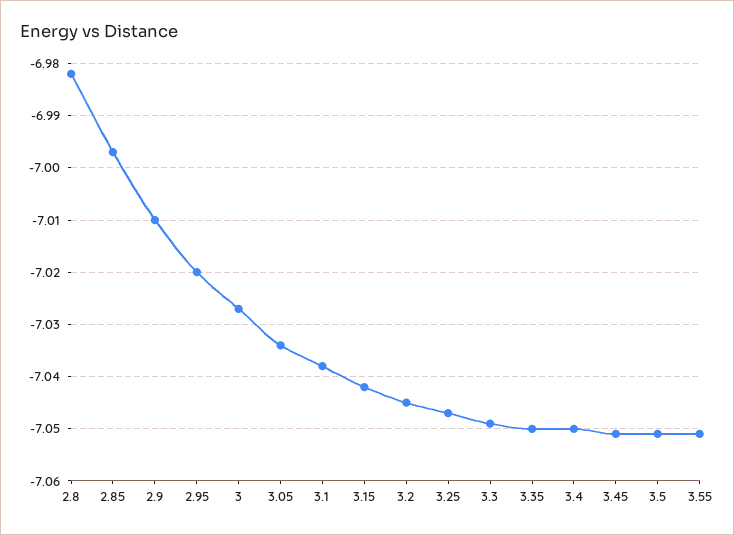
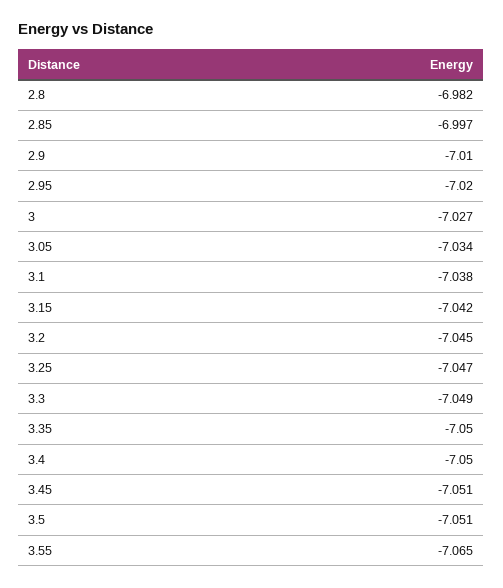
3.55: -7.05 -> -7.065

